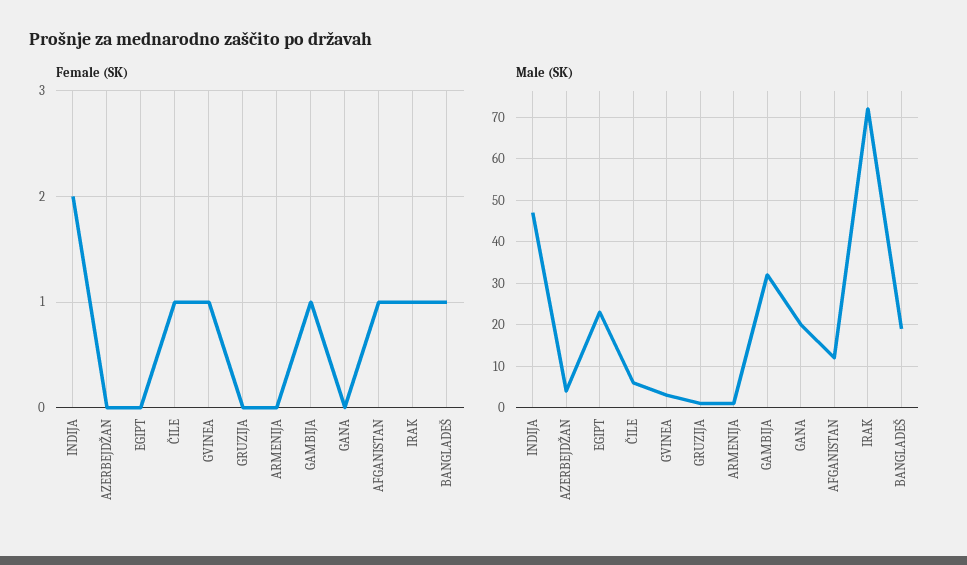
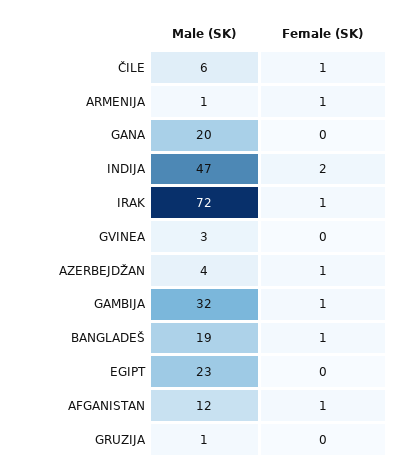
Female (SK), AZERBEJDŽAN: 0 -> 1
Female (SK), GVINEA: 1 -> 0
Female (SK), ARMENIJA: 0 -> 1

